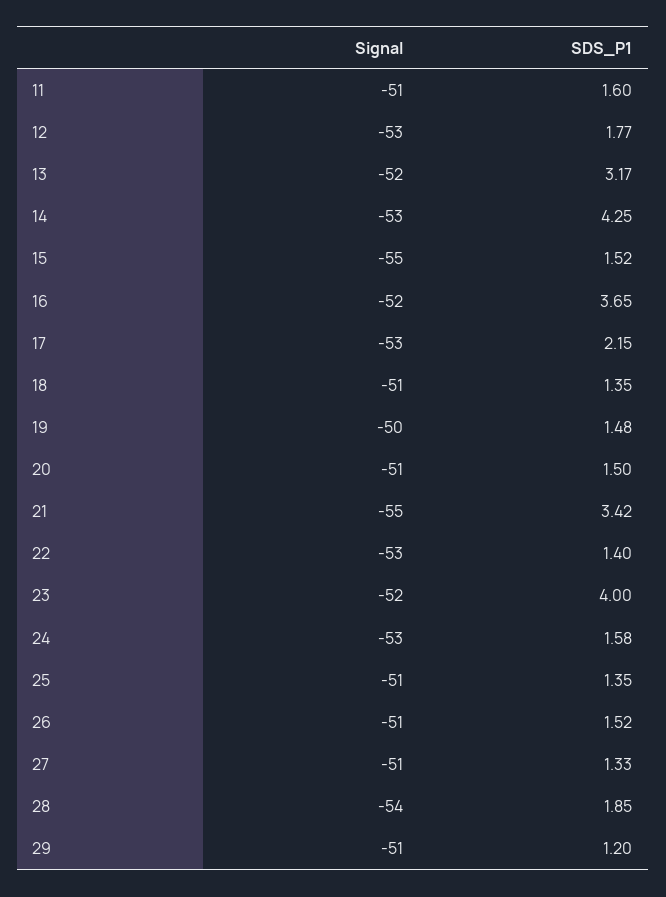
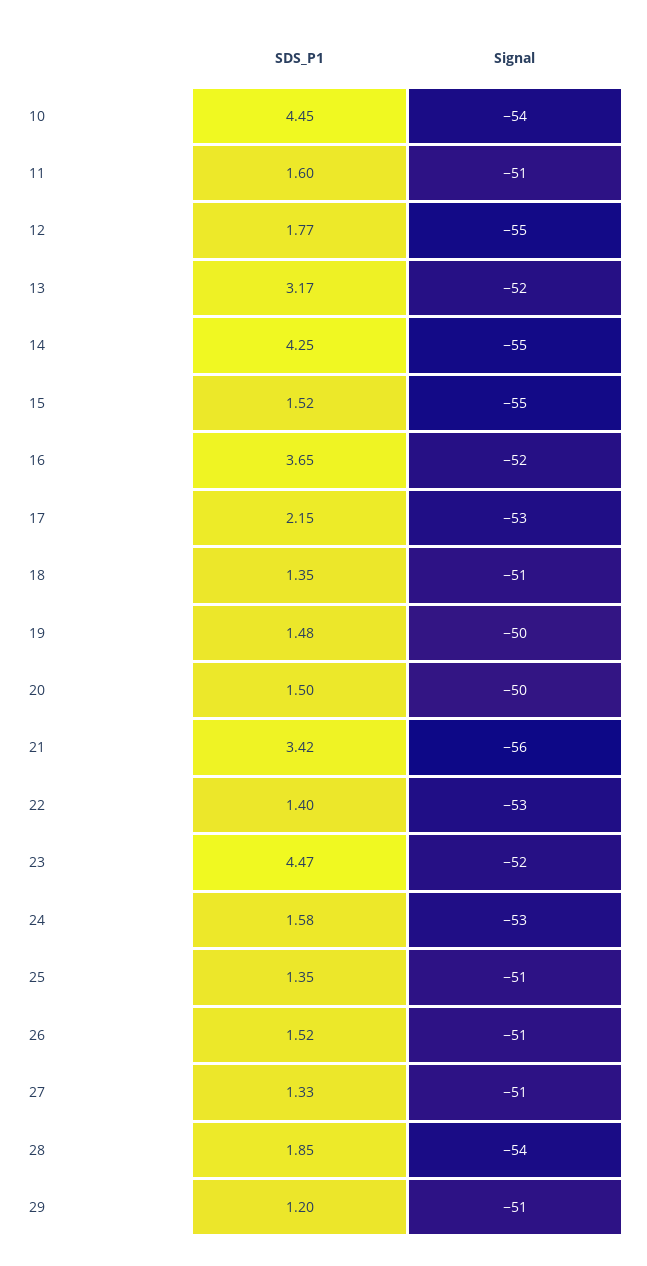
Signal, 12: -53 -> -55
Signal, 14: -53 -> -55
Signal, 20: -51 -> -50
Signal, 21: -55 -> -56
SDS_P1, 23: 4 -> 4.47
SDS_P1, 10: none -> 4.45
Signal, 10: none -> -54

